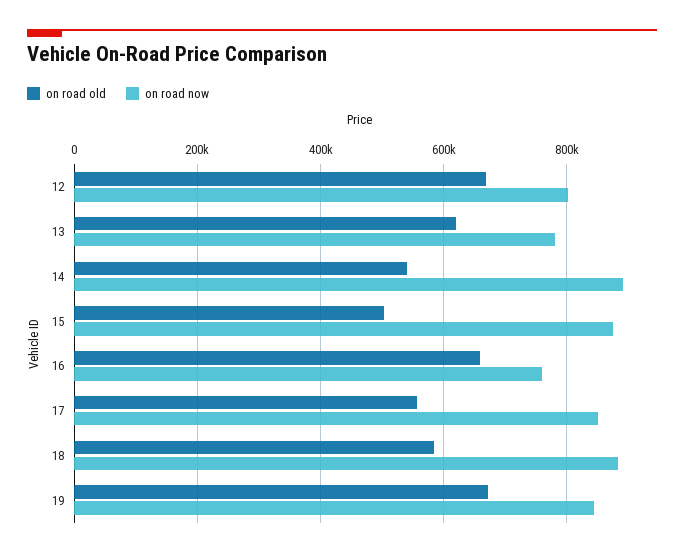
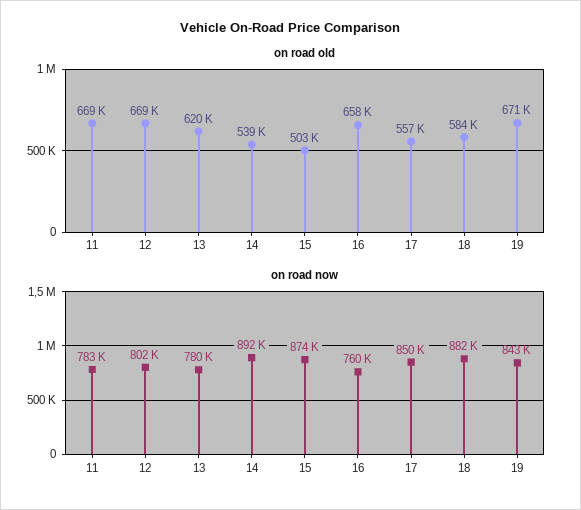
on road old, 11: none -> 669000
on road now, 11: none -> 783000

